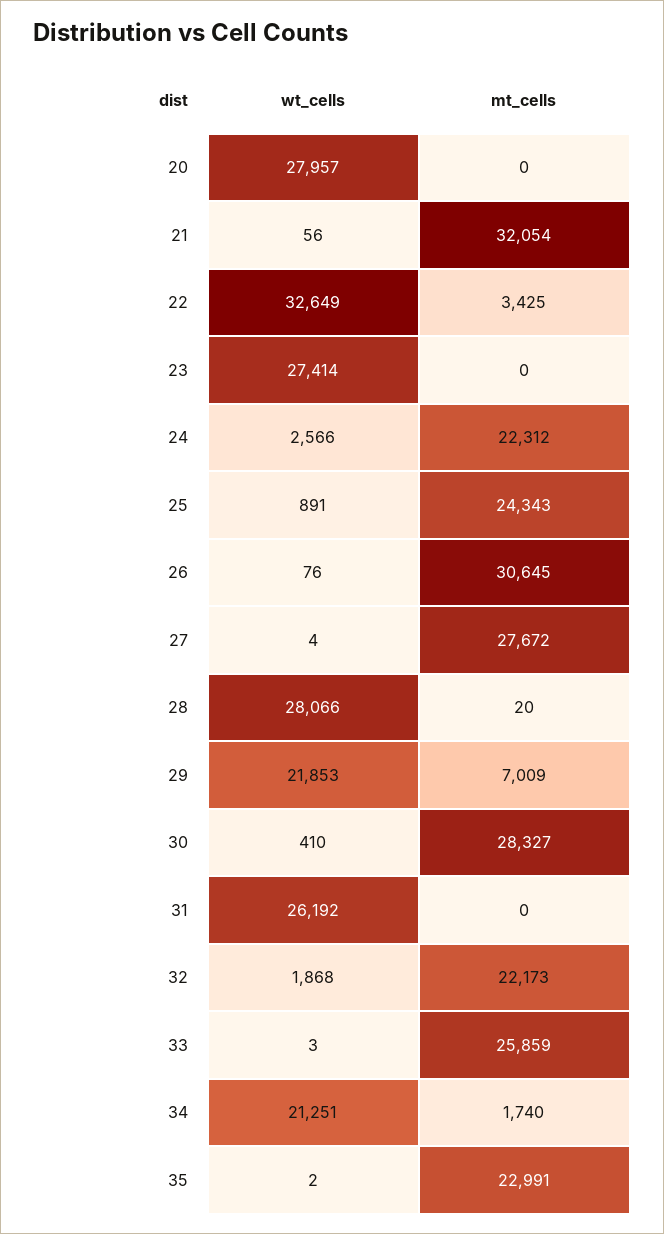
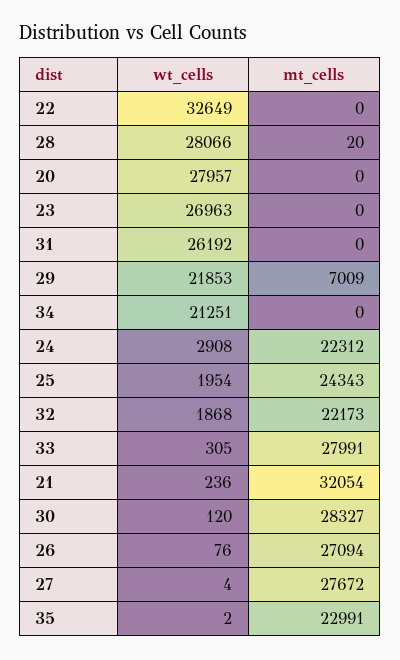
wt_cells, 21: 56 -> 236
mt_cells, 22: 3425 -> 0
wt_cells, 23: 27414 -> 26963
wt_cells, 24: 2566 -> 2908
wt_cells, 25: 891 -> 1954
mt_cells, 26: 30645 -> 27094
wt_cells, 30: 410 -> 120
wt_cells, 33: 3 -> 305
mt_cells, 33: 25859 -> 27991
mt_cells, 34: 1740 -> 0

